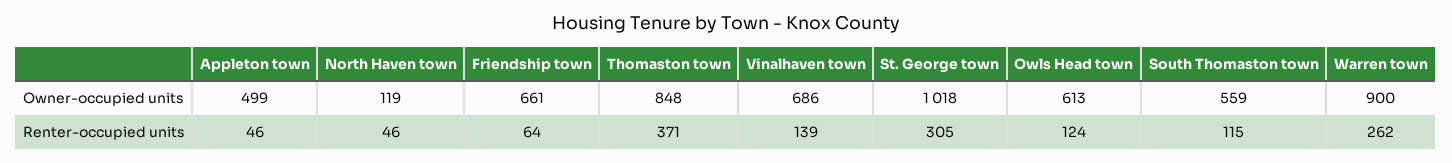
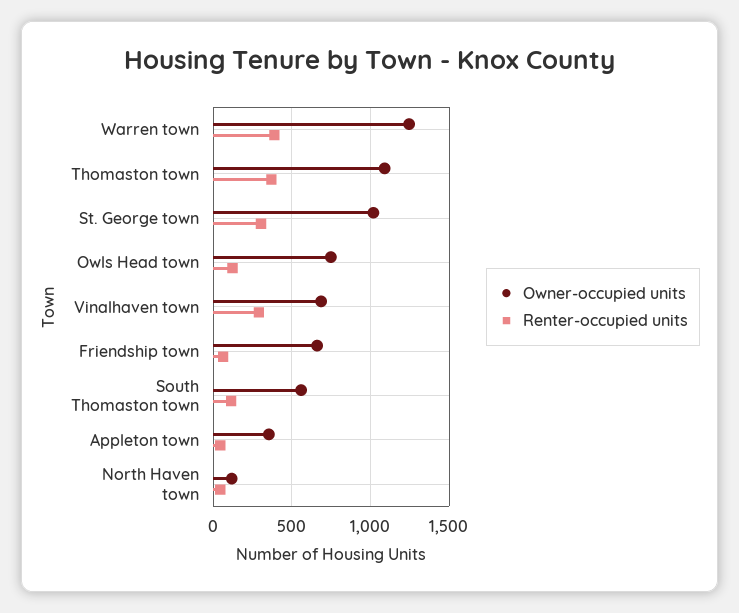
Owner-occupied units, Appleton town: 499 -> 350
Owner-occupied units, Thomaston town: 848 -> 1100
Owner-occupied units, Owls Head town: 613 -> 750
Owner-occupied units, Warren town: 900 -> 1250
Renter-occupied units, Vinalhaven town: 139 -> 300
Renter-occupied units, Warren town: 262 -> 400

